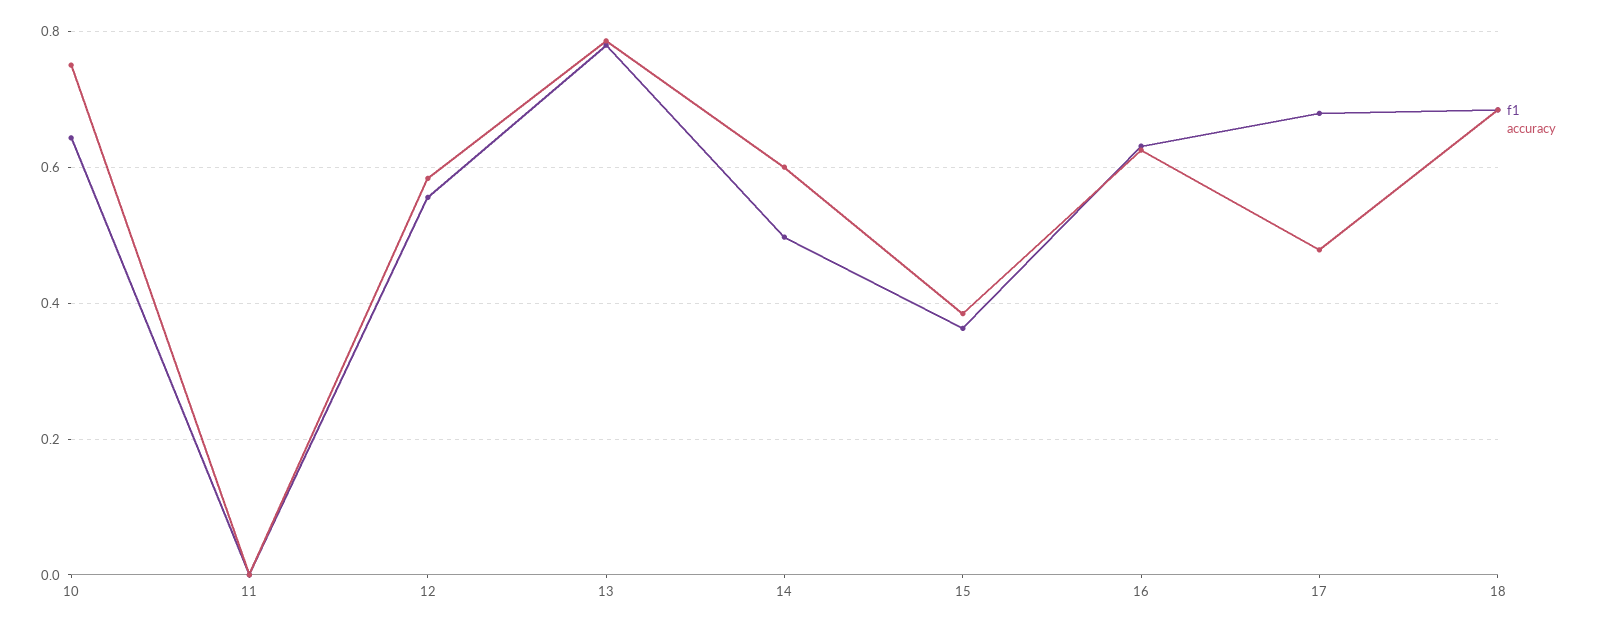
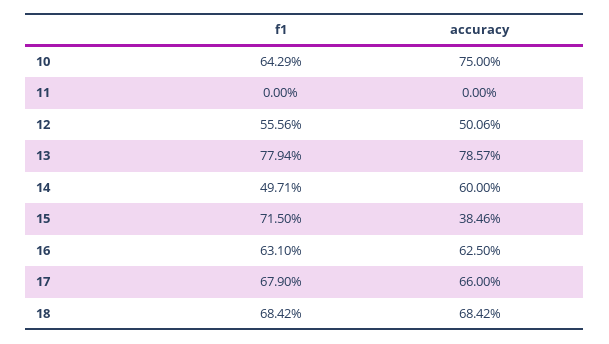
accuracy, 12: 0.58 -> 0.5006
f1, 15: 0.36 -> 0.715
accuracy, 17: 0.48 -> 0.66

